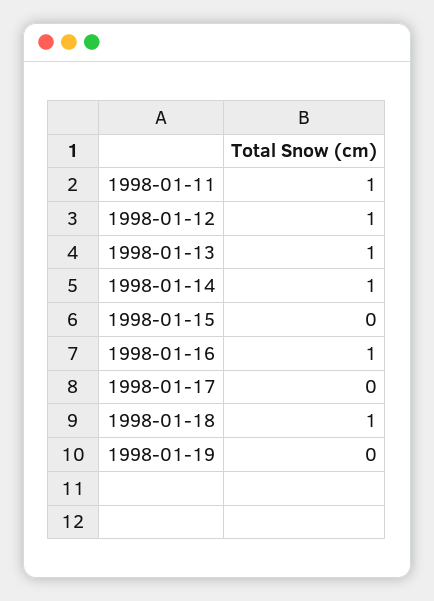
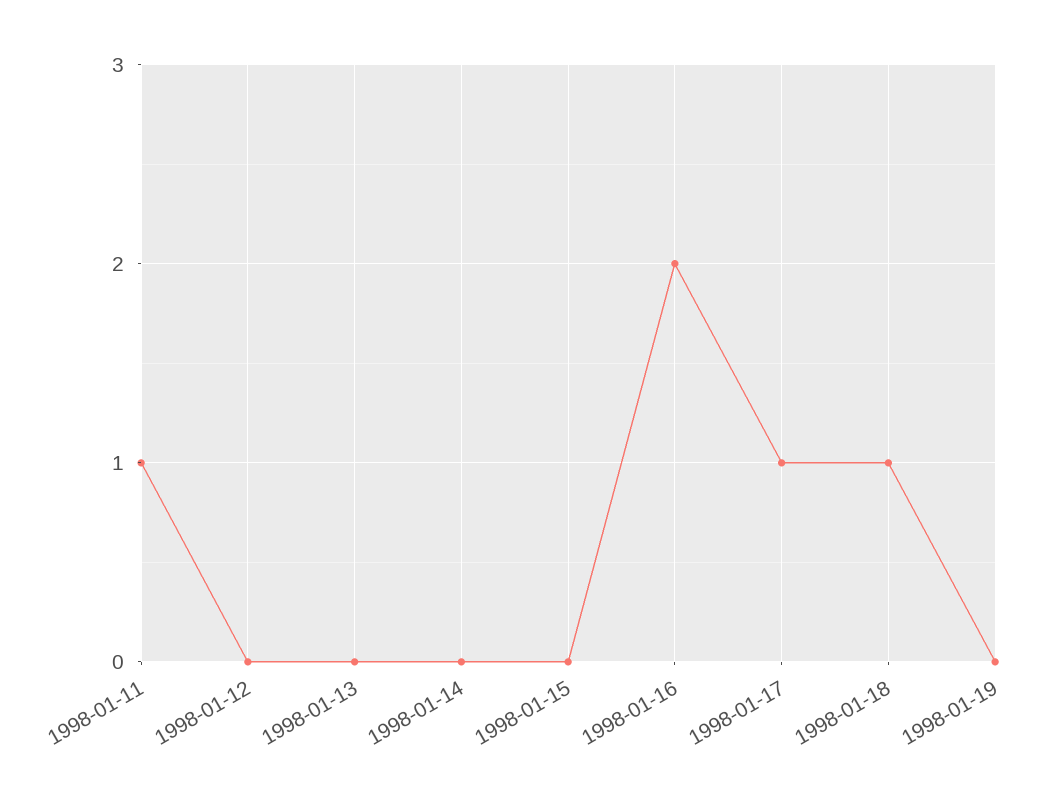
1998-01-12: 1 -> 0
1998-01-13: 1 -> 0
1998-01-14: 1 -> 0
1998-01-16: 1 -> 2
1998-01-17: 0 -> 1

